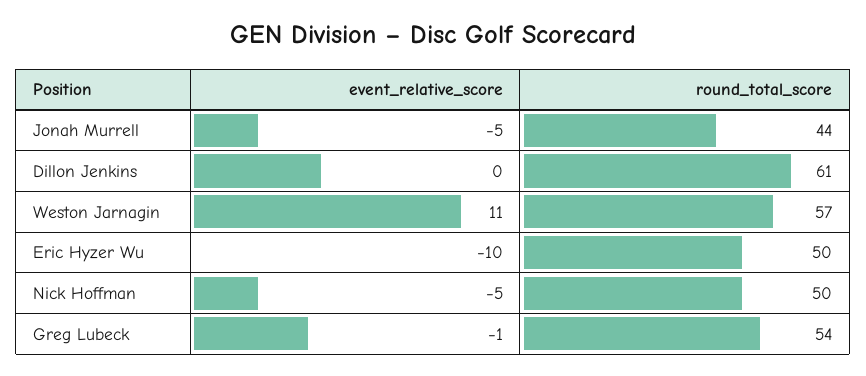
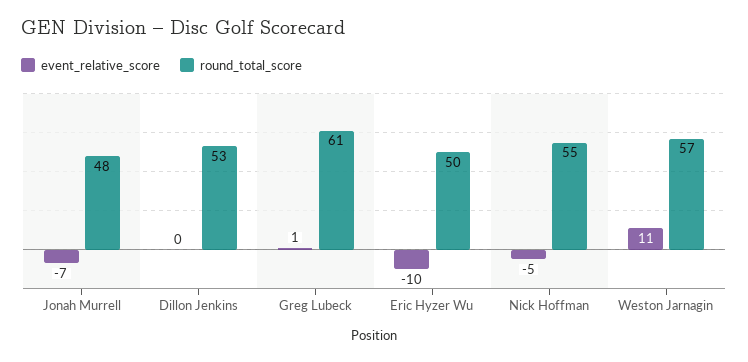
event_relative_score, Jonah Murrell: -5 -> -7
round_total_score, Jonah Murrell: 44 -> 48
round_total_score, Dillon Jenkins: 61 -> 53
round_total_score, Nick Hoffman: 50 -> 55
event_relative_score, Greg Lubeck: -1 -> 1
round_total_score, Greg Lubeck: 54 -> 61

